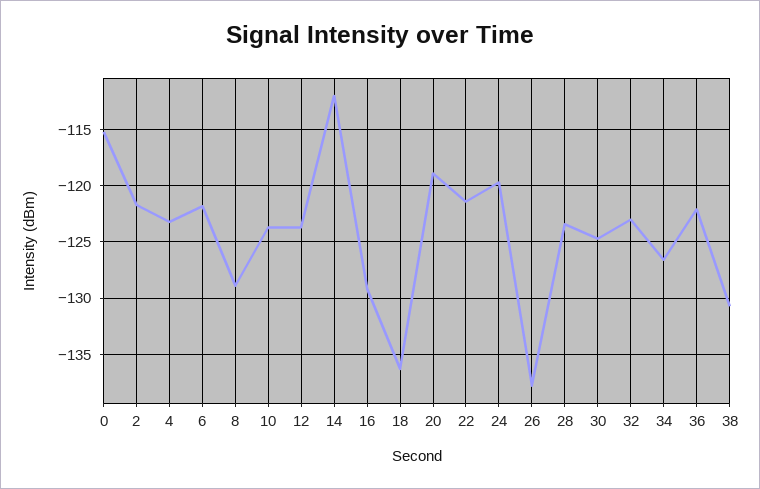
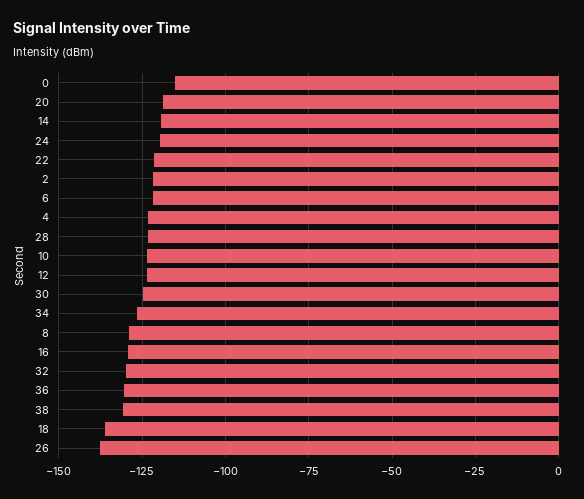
14: -112 -> -120
32: -123 -> -130
36: -122 -> -130

